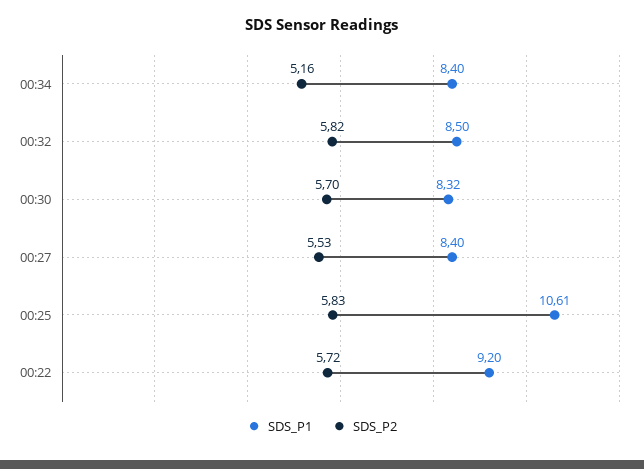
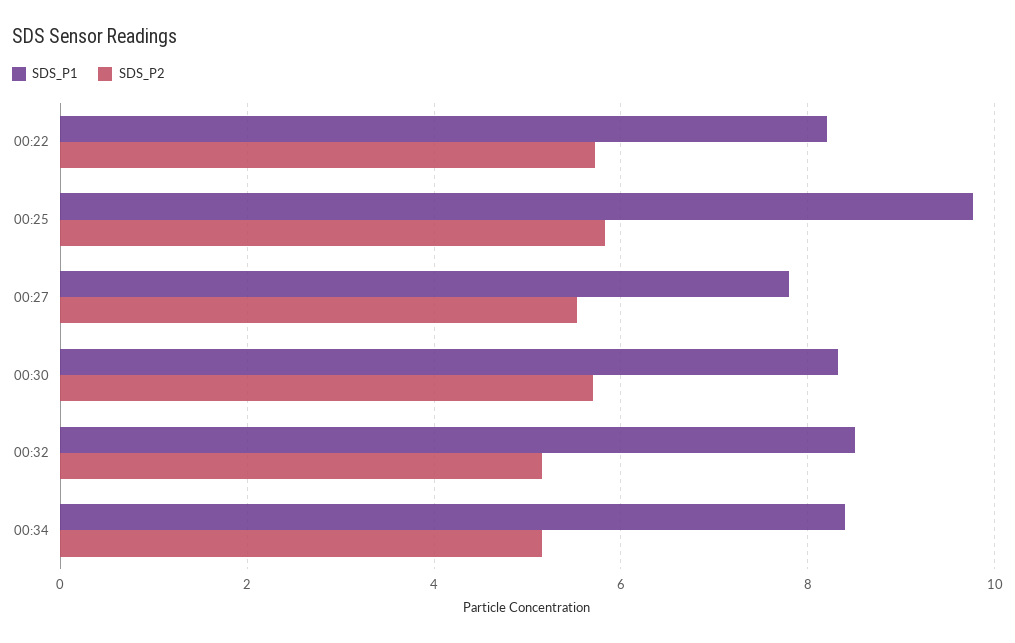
SDS_P2, 00:32: 5.82 -> 5.2
SDS_P1, 00:27: 8.4 -> 7.8
SDS_P1, 00:25: 10.61 -> 9.8
SDS_P1, 00:22: 9.2 -> 8.2

